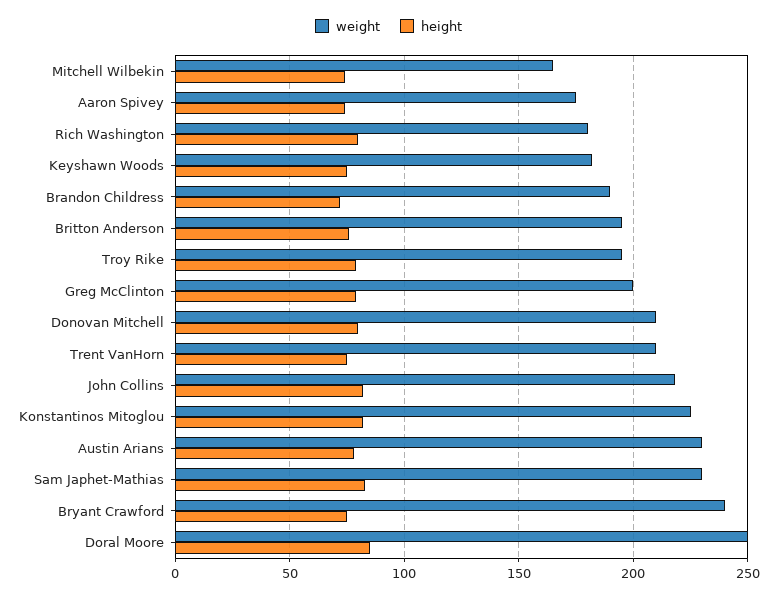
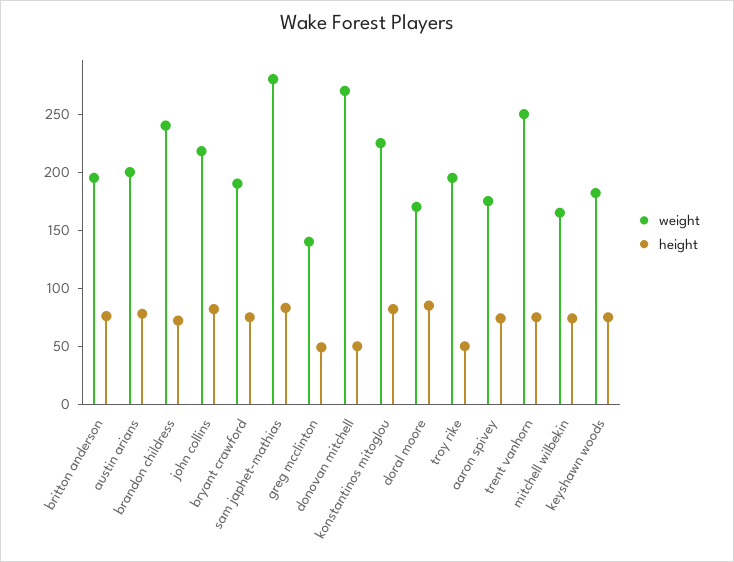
weight, Rich Washington: 180 -> none
height, Rich Washington: 80 -> none
weight, Brandon Childress: 190 -> 240
height, Troy Rike: 80 -> 50
weight, Greg McClinton: 200 -> 140
height, Greg McClinton: 80 -> 50
weight, Donovan Mitchell: 210 -> 270
height, Donovan Mitchell: 80 -> 50
weight, Trent VanHorn: 210 -> 250
weight, Austin Arians: 230 -> 200
weight, Sam Japhet-Mathias: 230 -> 280
weight, Bryant Crawford: 240 -> 190
weight, Doral Moore: 250 -> 170

